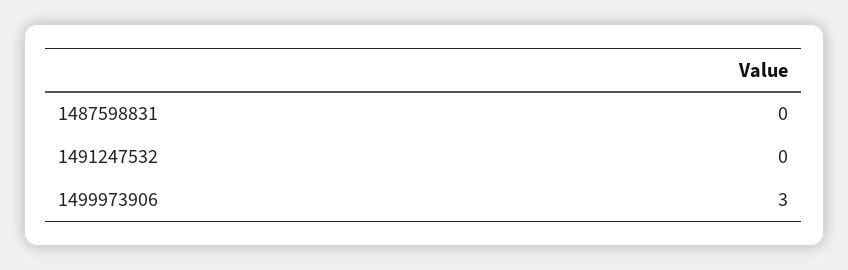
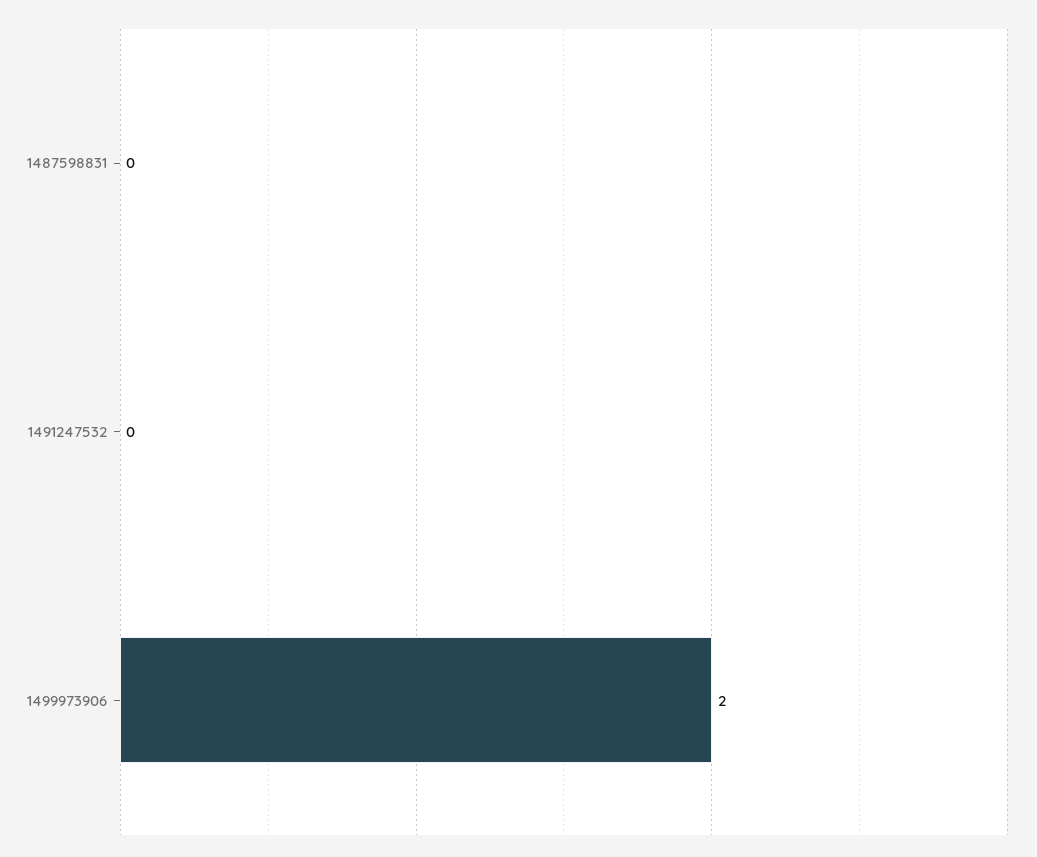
1499973906: 3 -> 2

